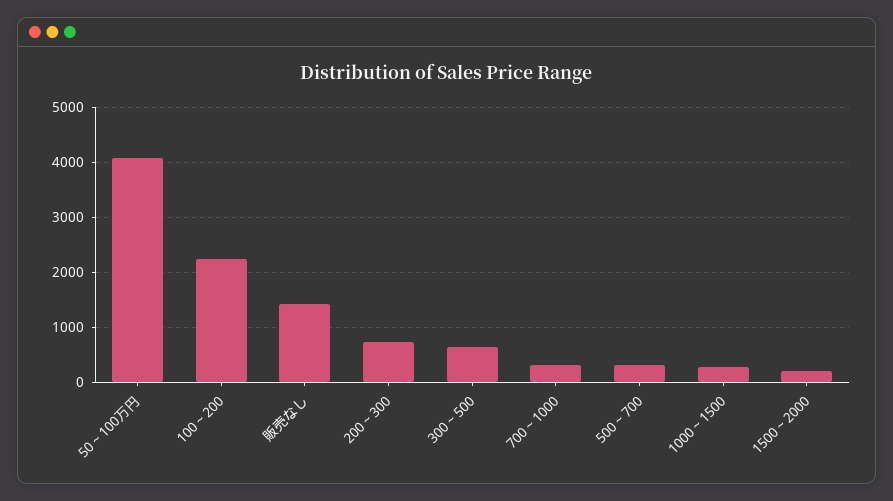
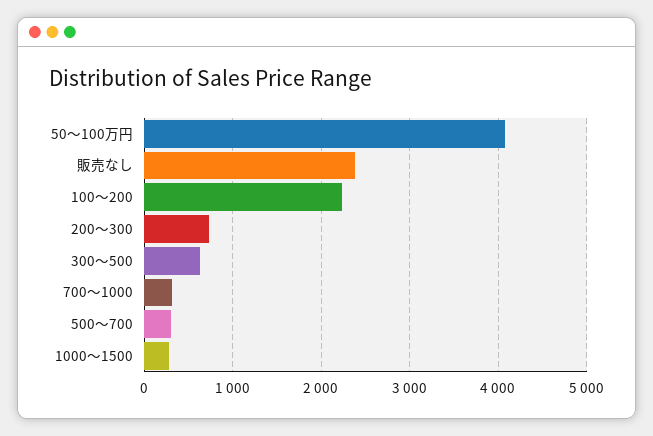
販売なし: 1400 -> 2400
1500～2000: 200 -> none

